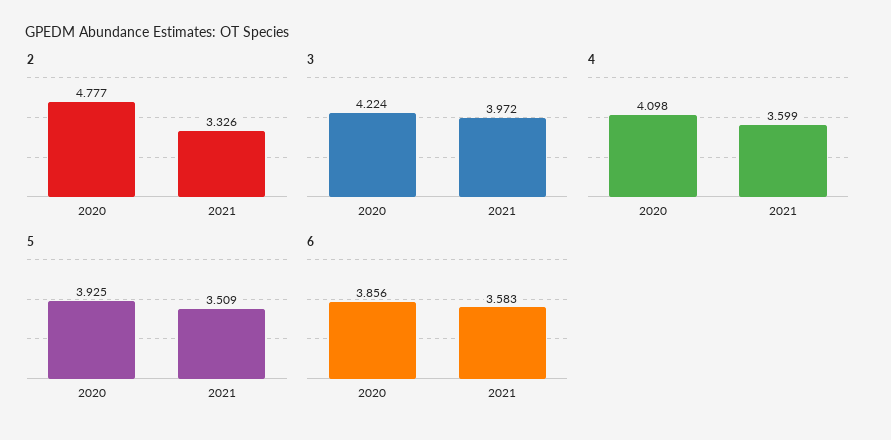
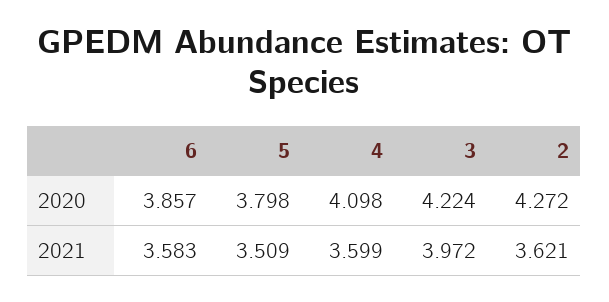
2, 2020: 4.777 -> 4.272
2, 2021: 3.326 -> 3.621
5, 2020: 3.925 -> 3.798
6, 2020: 3.856 -> 3.857

